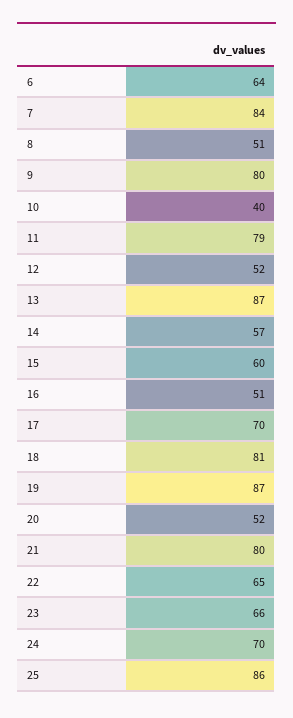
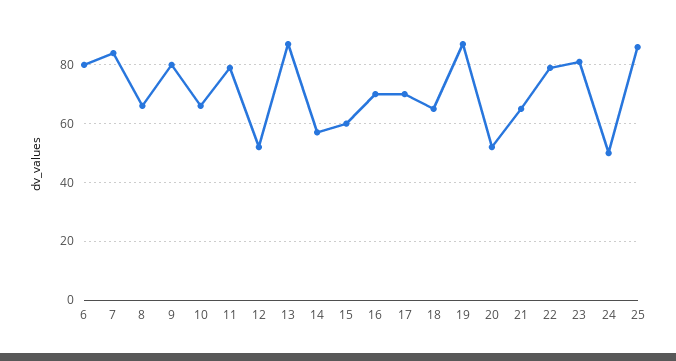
6: 64 -> 80
8: 51 -> 65
10: 40 -> 65
16: 51 -> 70
18: 81 -> 65
21: 80 -> 65
22: 65 -> 80
23: 66 -> 80
24: 70 -> 50

